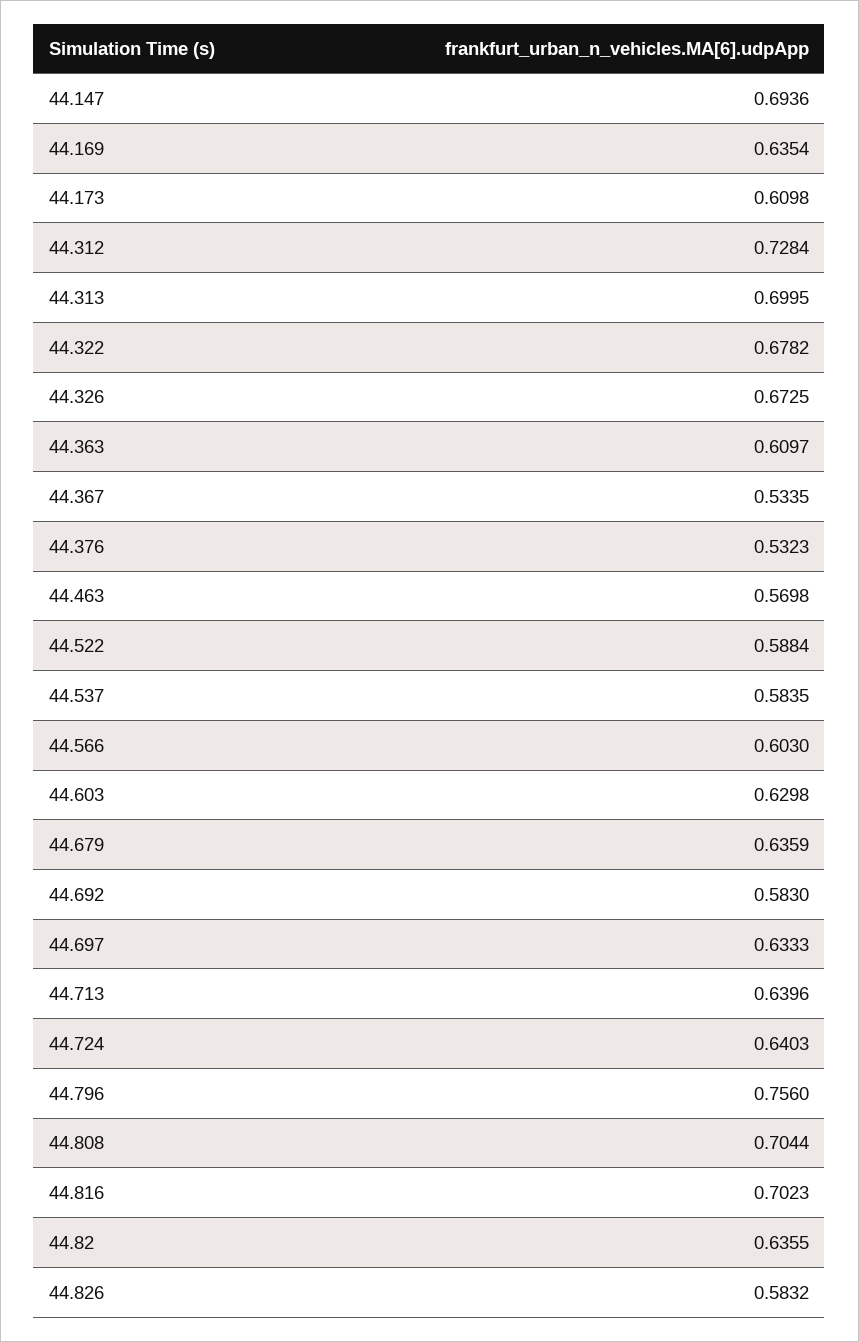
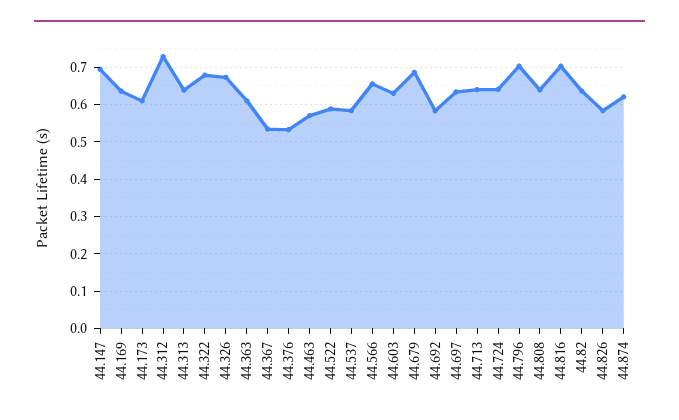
44.313: 0.6995 -> 0.64
44.566: 0.603 -> 0.66
44.679: 0.6359 -> 0.68
44.796: 0.756 -> 0.7
44.808: 0.7044 -> 0.64
44.874: none -> 0.62

